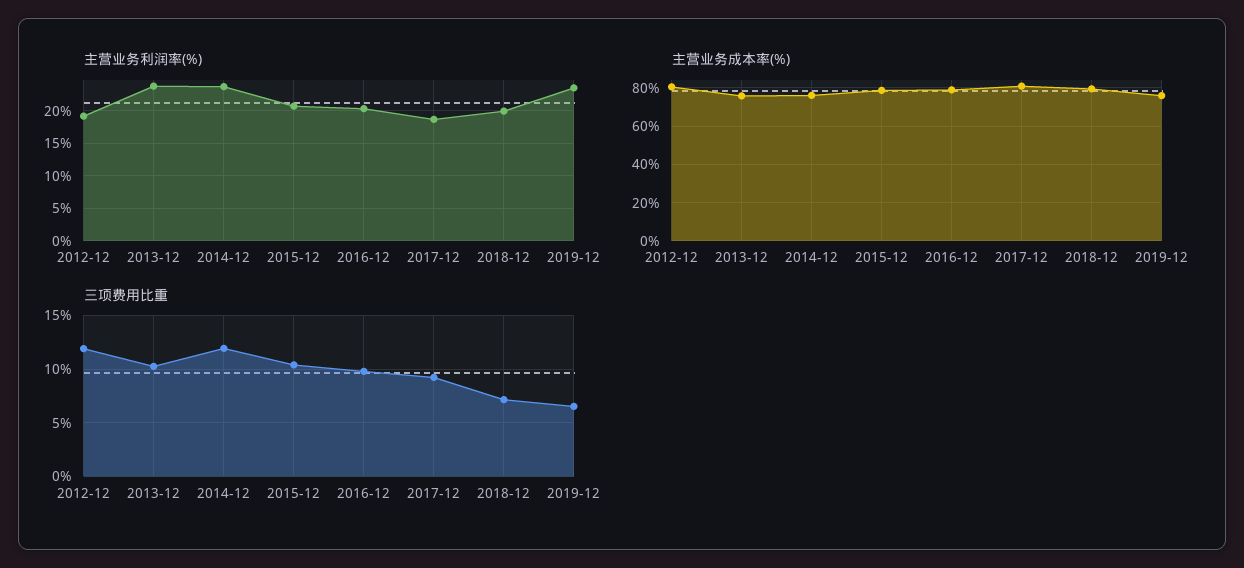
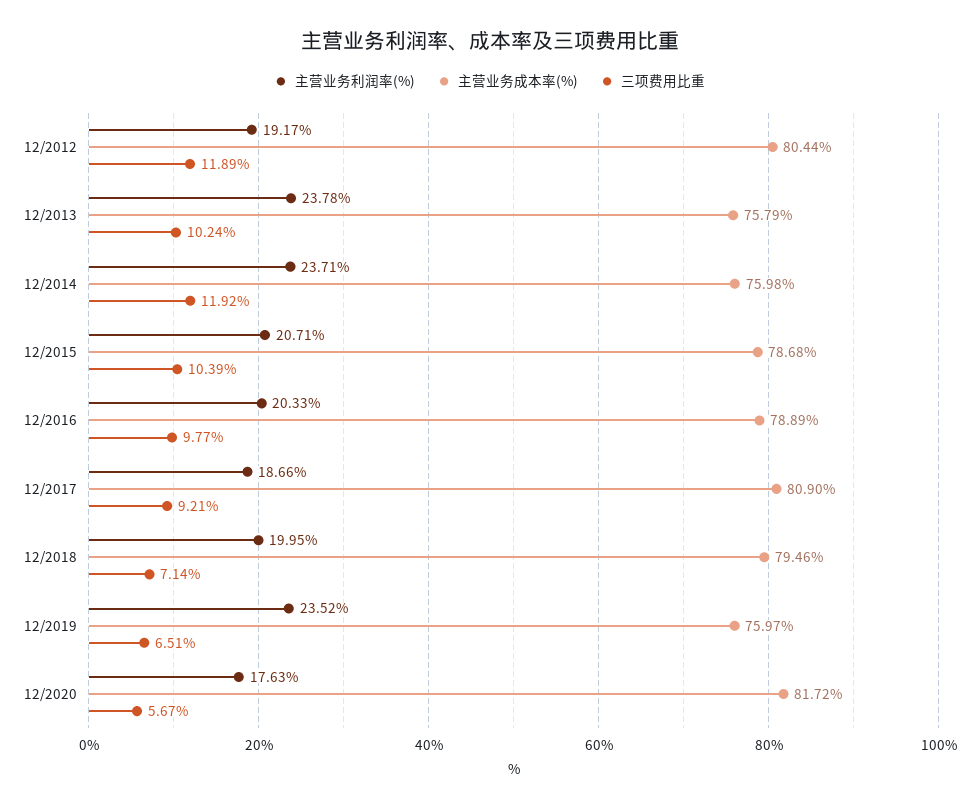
主营业务利润率(%), 12/2020: none -> 17.63
主营业务成本率(%), 12/2020: none -> 81.72
三项费用比重, 12/2020: none -> 5.67

